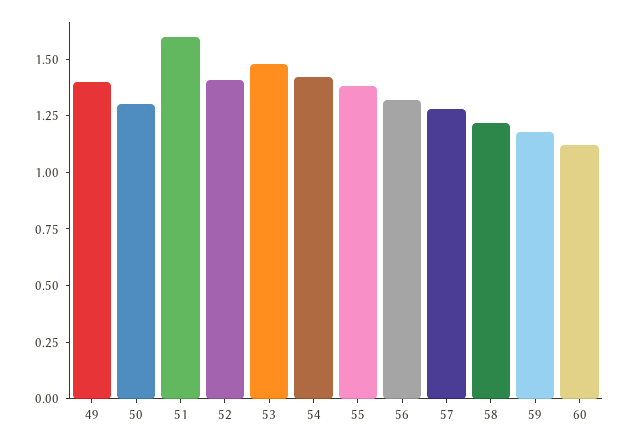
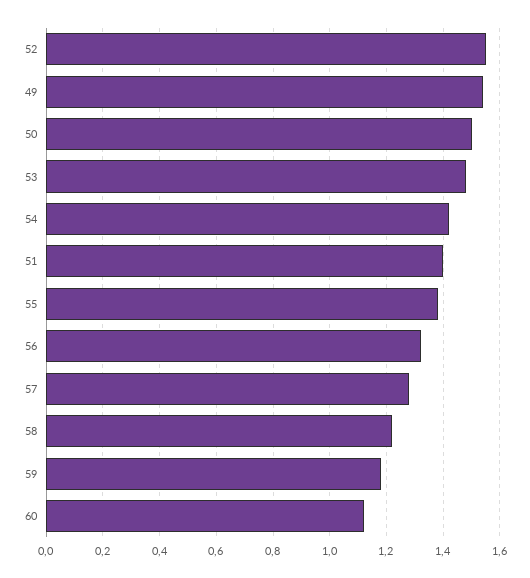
49: 1.4 -> 1.55
50: 1.3 -> 1.5
51: 1.6 -> 1.4
52: 1.4 -> 1.55

